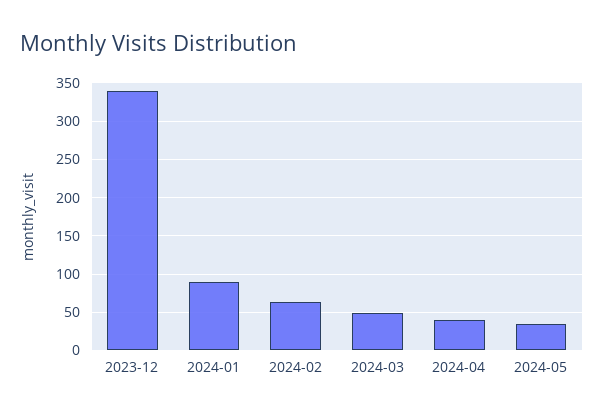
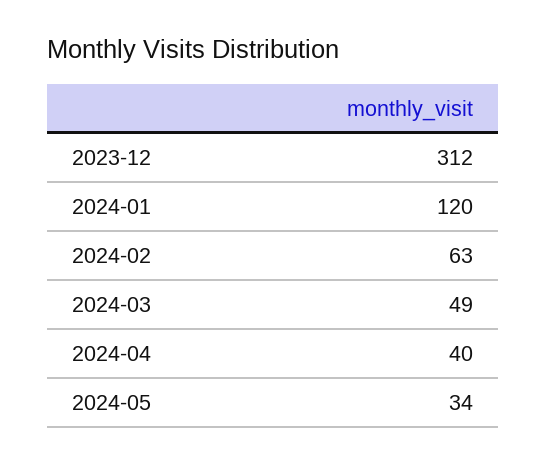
2023-12: 340 -> 312
2024-01: 90 -> 120

